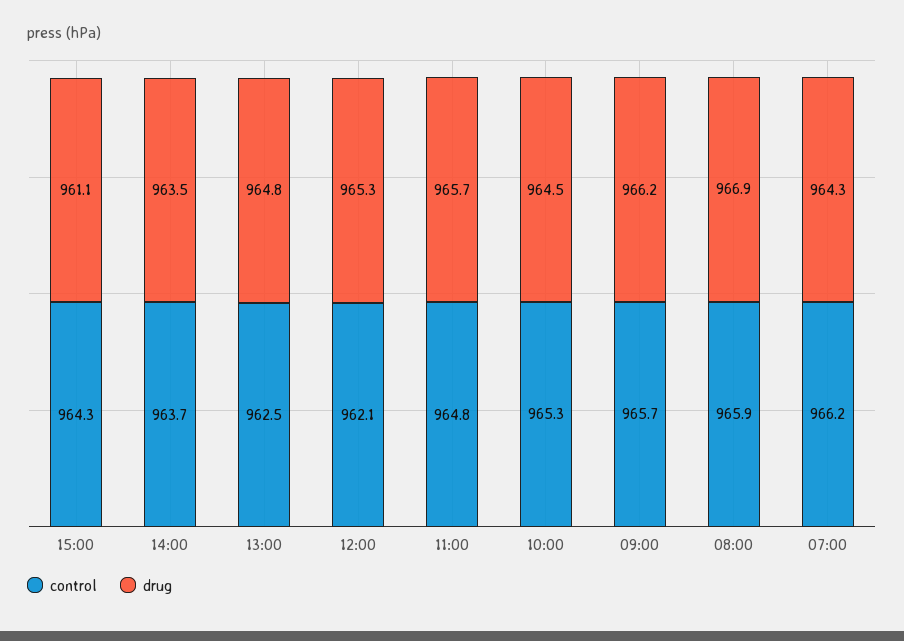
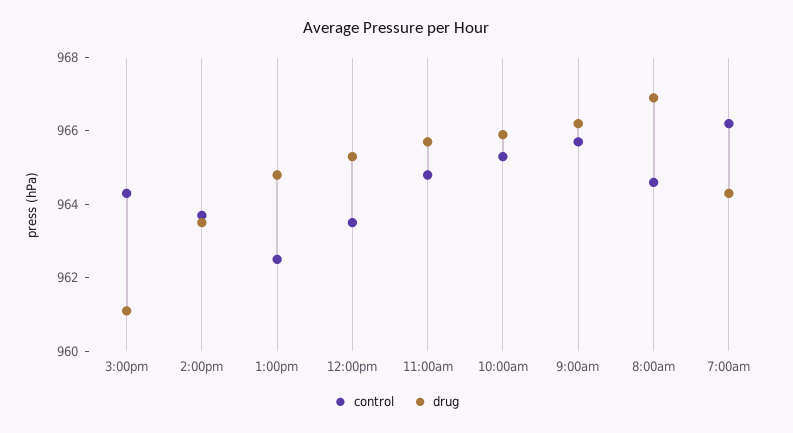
control, 12:00: 962.1 -> 963.5
drug, 10:00: 964.5 -> 966
control, 08:00: 965.9 -> 964.5

